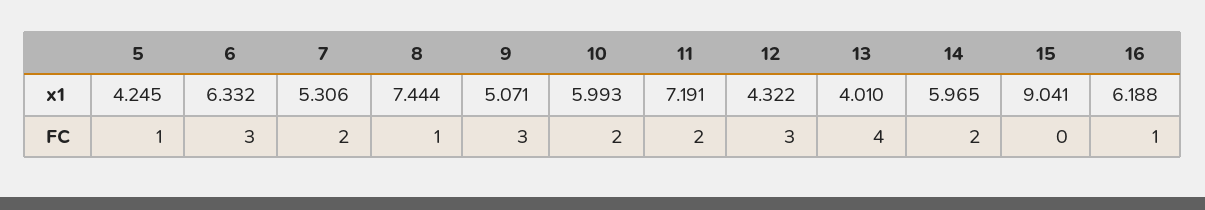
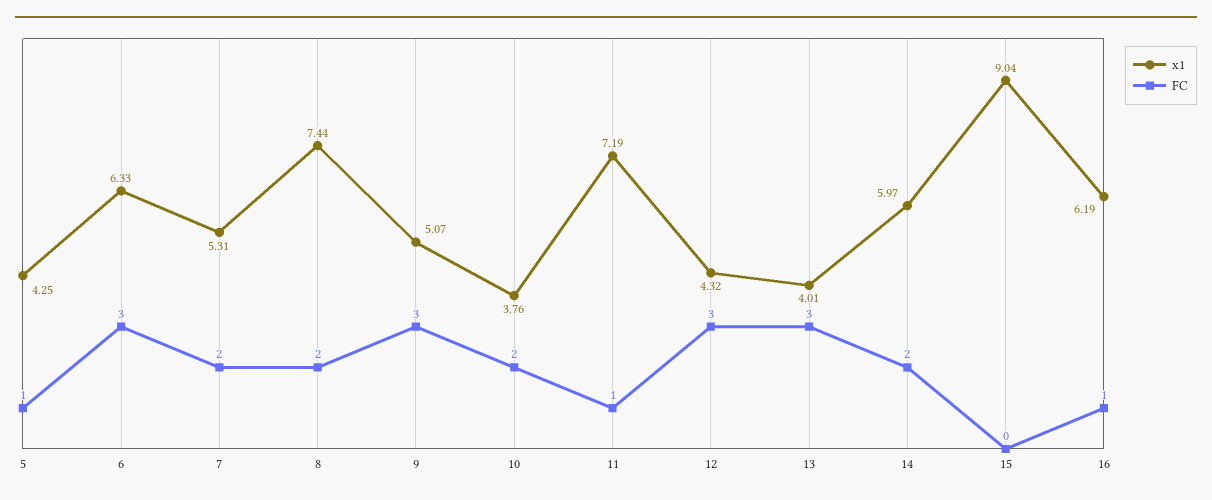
x1, 10: 5.993 -> 3.76
FC, 8: 1 -> 2
FC, 11: 2 -> 1
FC, 13: 4 -> 3

